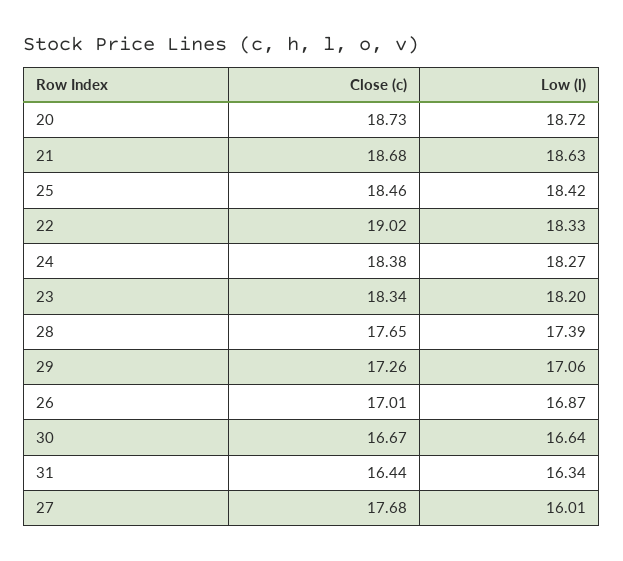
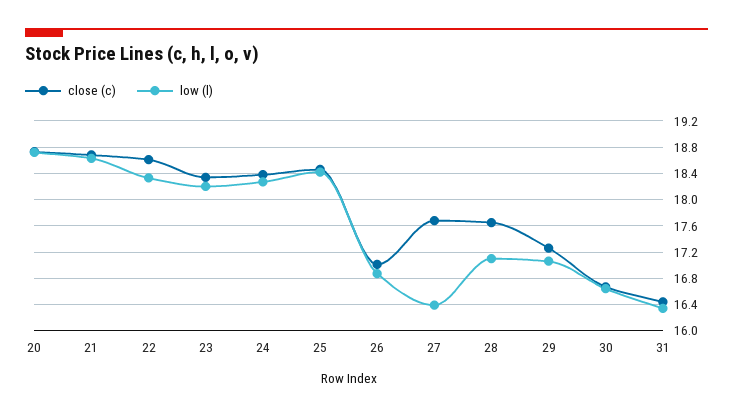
Close (c), 22: 19.02 -> 18.6
Low (l), 28: 17.39 -> 17.1
Low (l), 27: 16.01 -> 16.4

